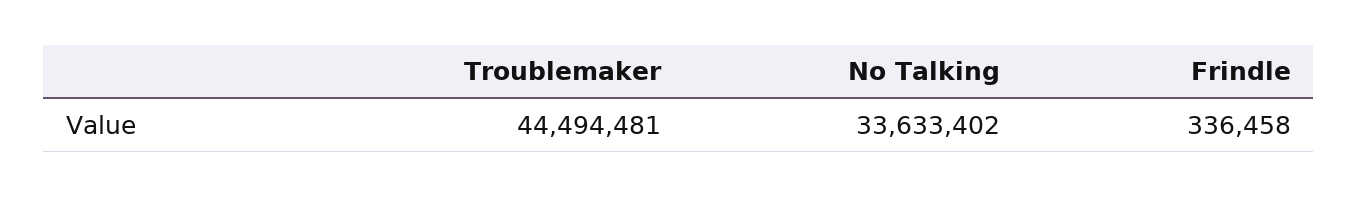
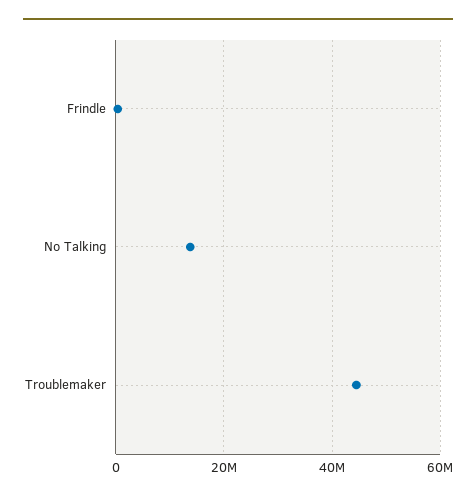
No Talking: 33633402 -> 14000000

